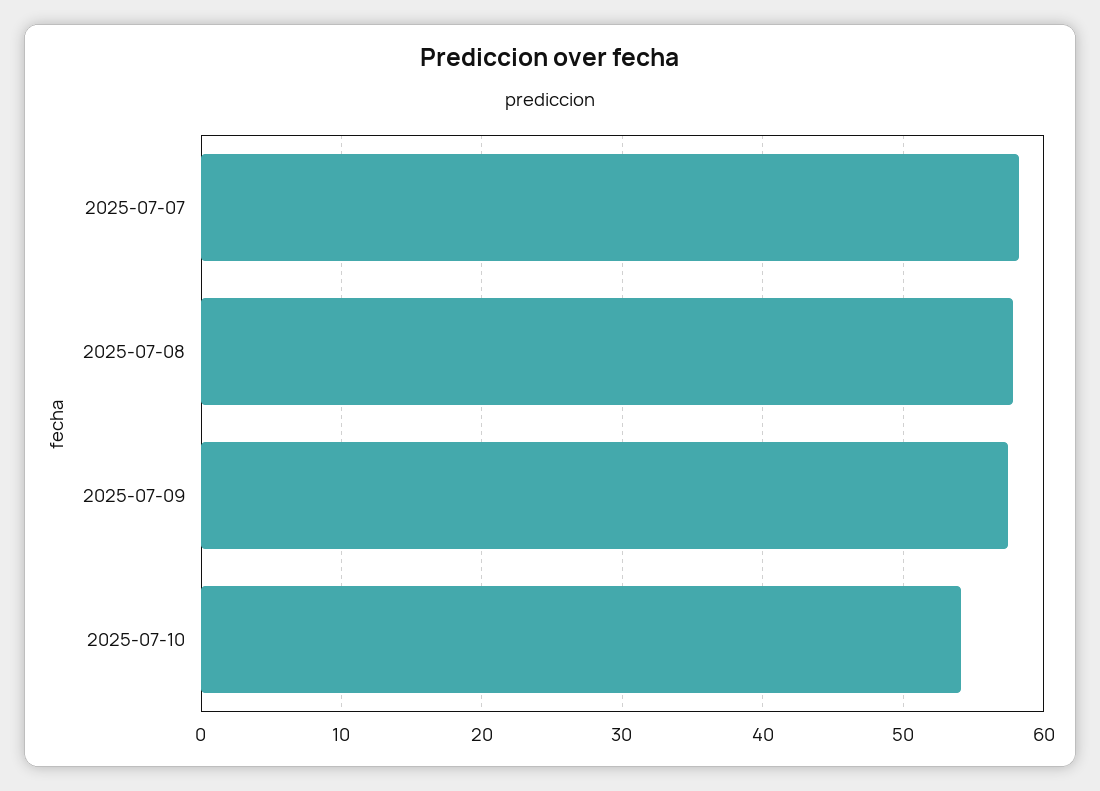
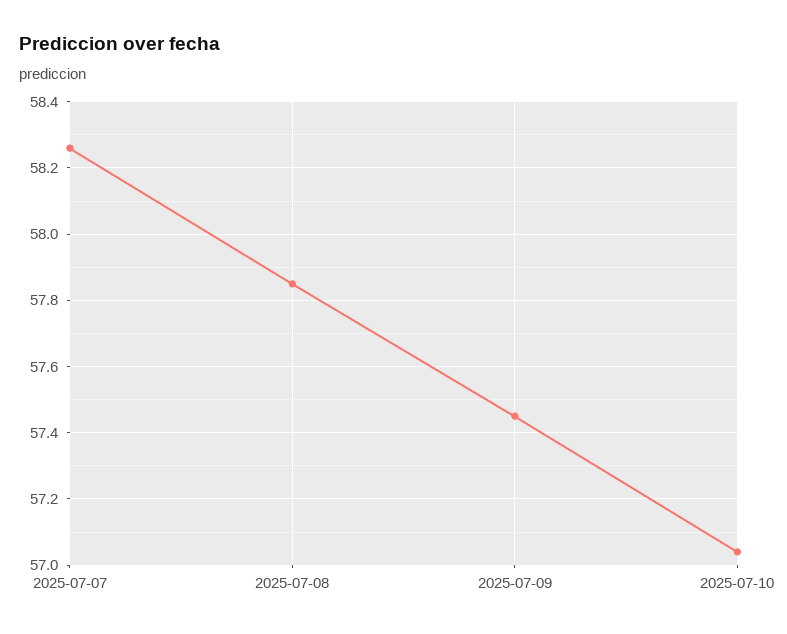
2025-07-10: 54 -> 57.05

